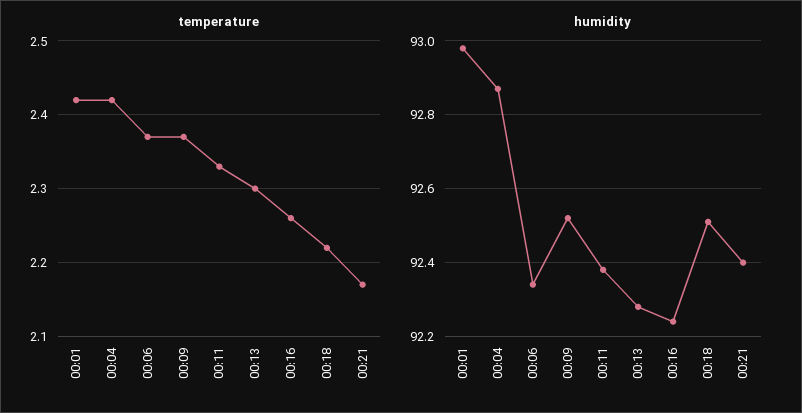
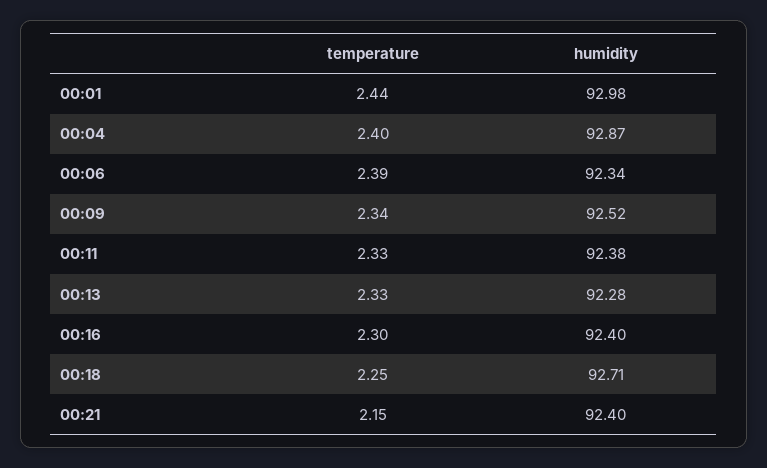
temperature, 00:01: 2.42 -> 2.44
temperature, 00:04: 2.42 -> 2.4
temperature, 00:06: 2.37 -> 2.39
temperature, 00:09: 2.37 -> 2.34
temperature, 00:13: 2.3 -> 2.33
temperature, 00:16: 2.26 -> 2.3
temperature, 00:18: 2.22 -> 2.25
temperature, 00:21: 2.17 -> 2.15
humidity, 00:16: 92.25 -> 92.4
humidity, 00:18: 92.5 -> 92.71

